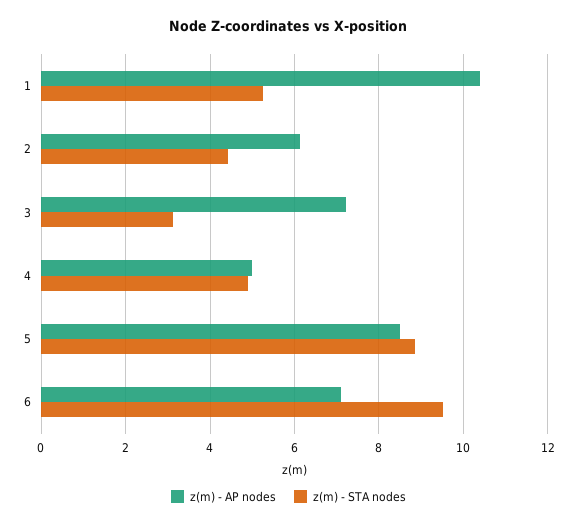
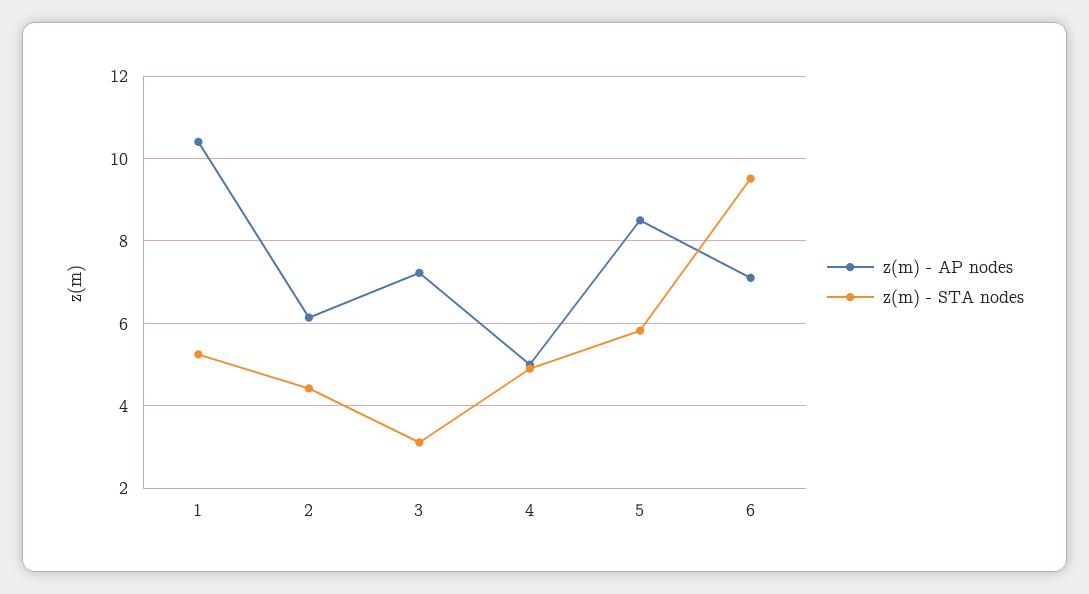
z(m) - STA nodes, 5: 8.8 -> 5.8

